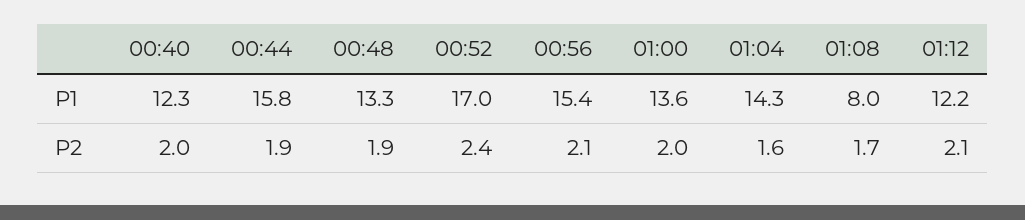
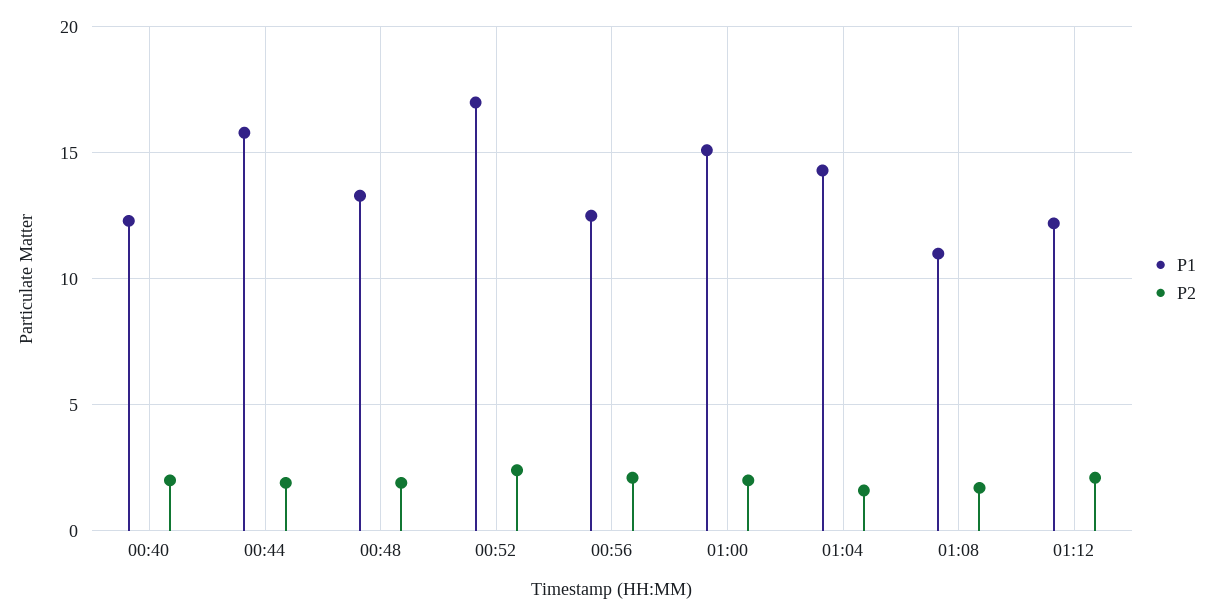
P1, 00:56: 15.4 -> 12.5
P1, 01:00: 13.6 -> 15
P1, 01:08: 8 -> 11

